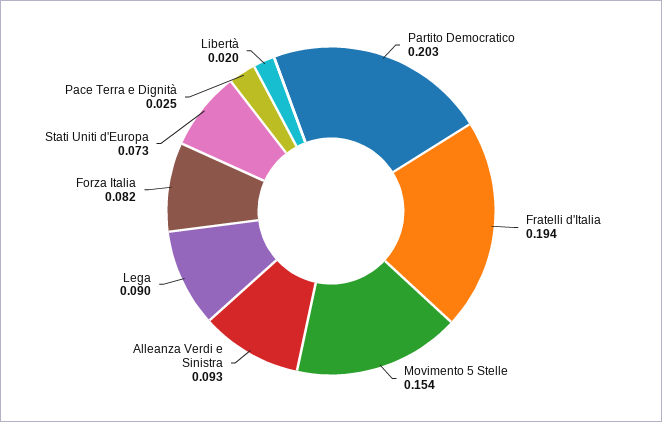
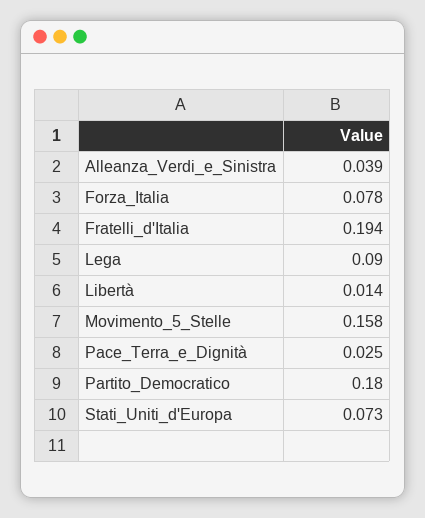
Partito Democratico: 0.203 -> 0.18
Movimento 5 Stelle: 0.154 -> 0.158
Alleanza Verdi e Sinistra: 0.093 -> 0.039
Forza Italia: 0.082 -> 0.078
Libertà: 0.02 -> 0.014

